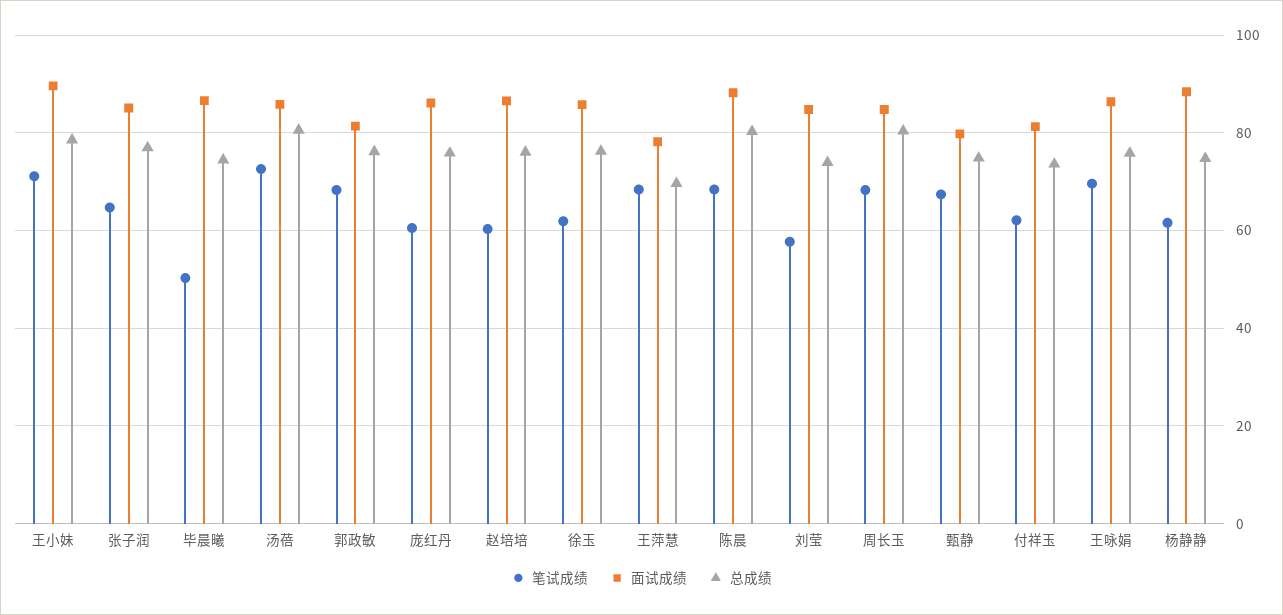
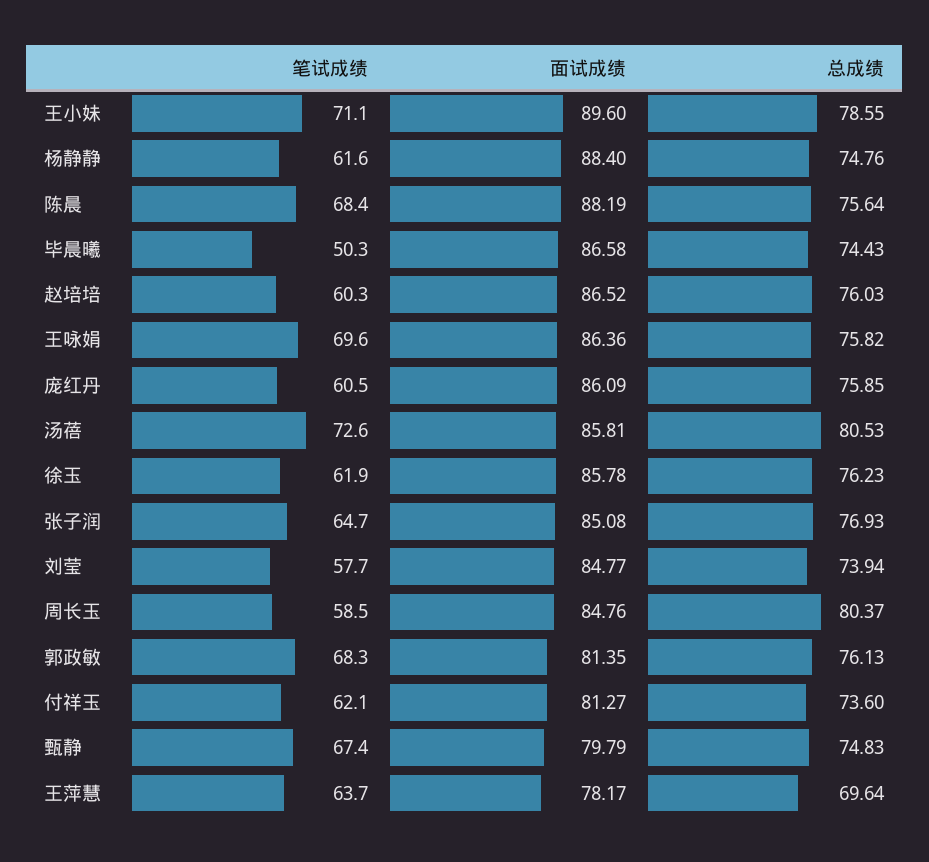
笔试成绩, 王萍慧: 68 -> 63.7
总成绩, 陈晨: 80 -> 75.64
笔试成绩, 周长玉: 68 -> 58.5

